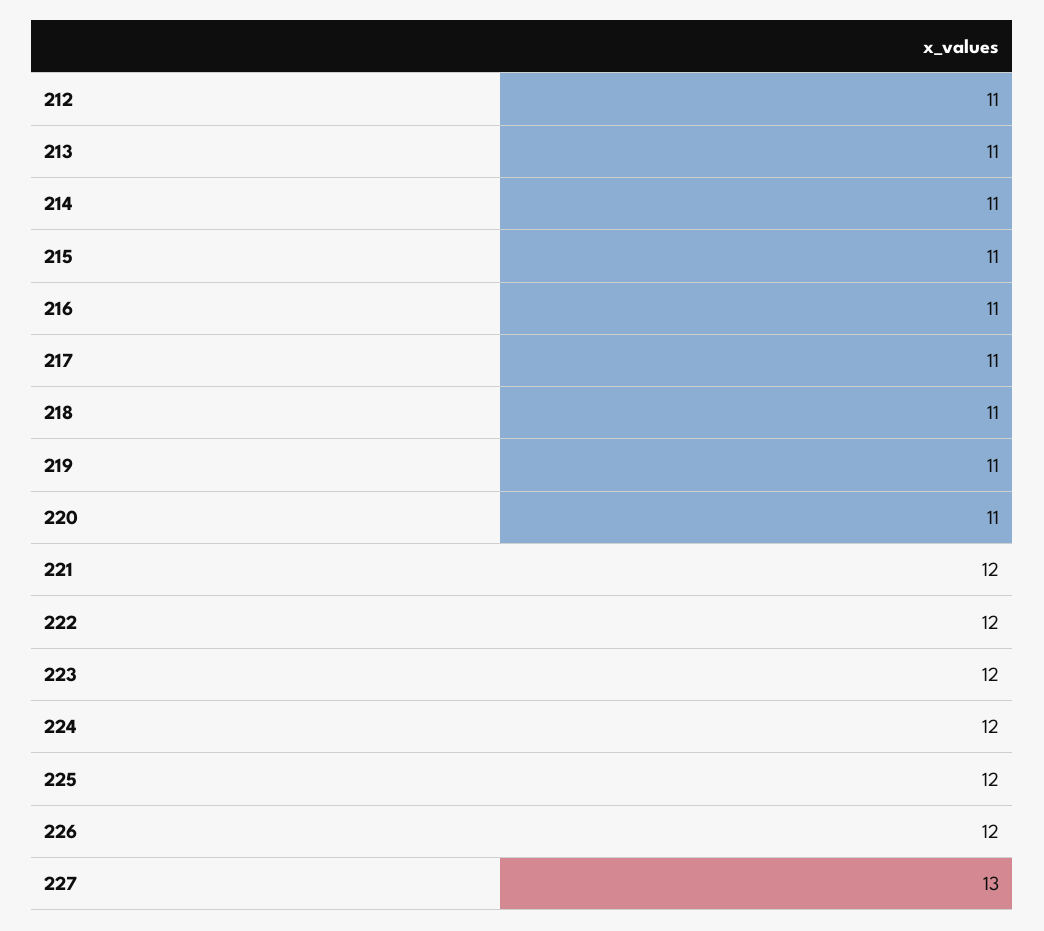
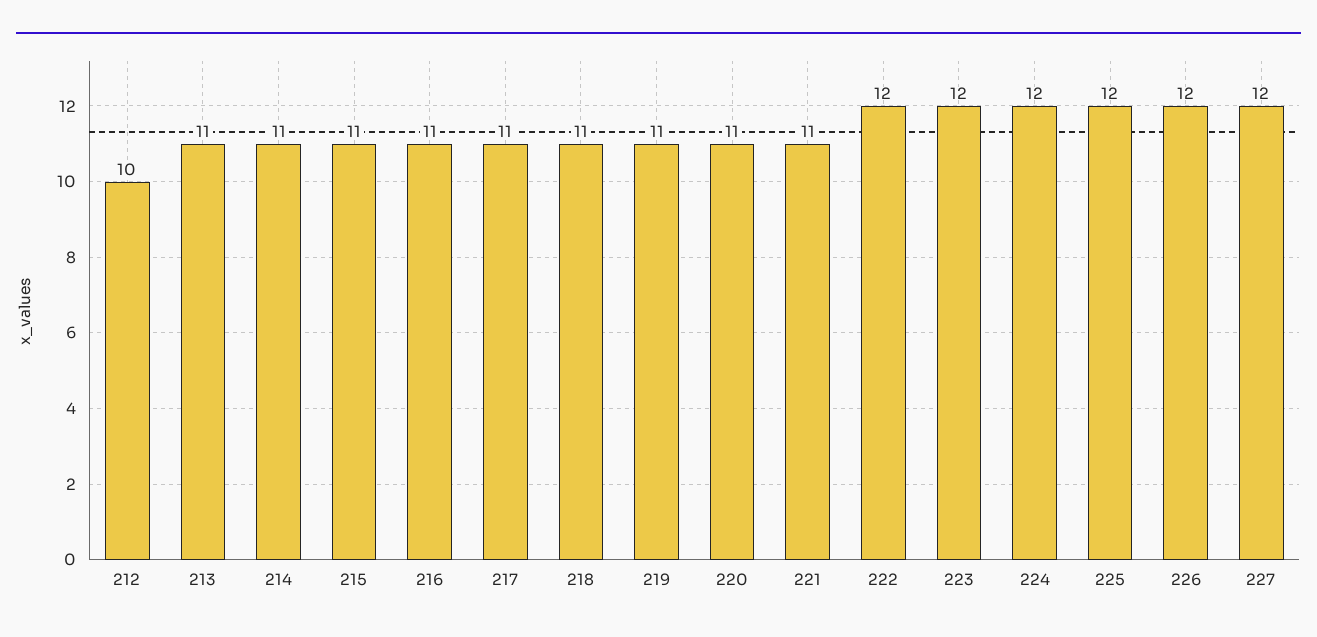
212: 11 -> 10
221: 12 -> 11
227: 13 -> 12

